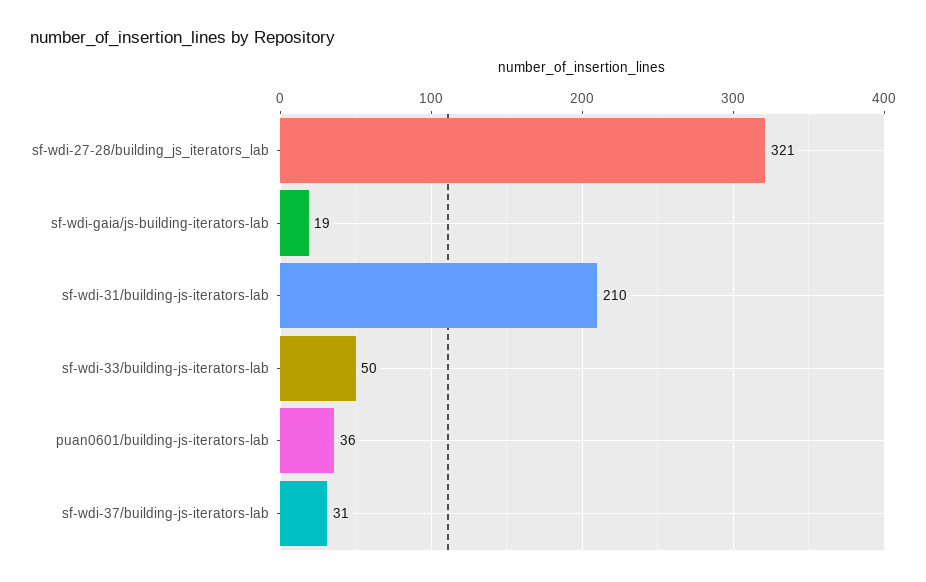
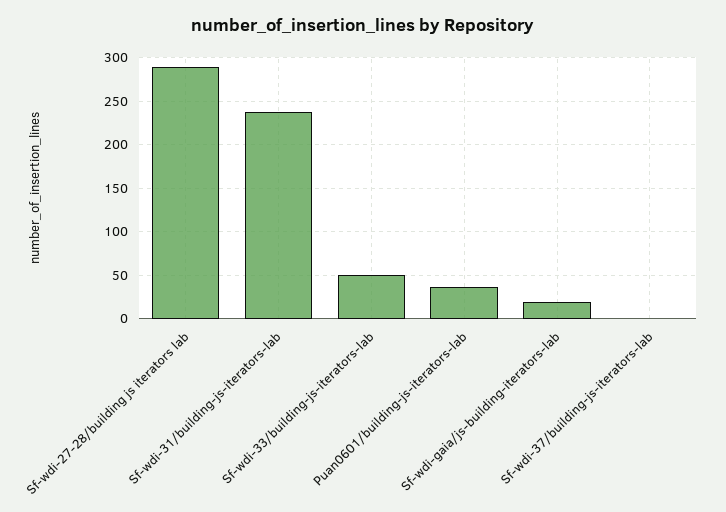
sf-wdi-27-28/building_js_iterators_lab: 321 -> 290
sf-wdi-31/building-js-iterators-lab: 210 -> 240
sf-wdi-37/building-js-iterators-lab: 31 -> 0

